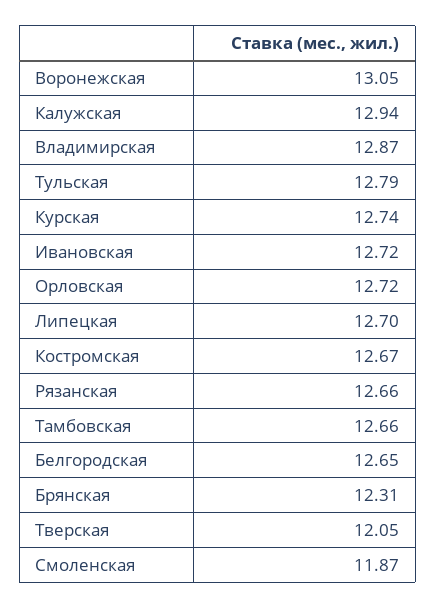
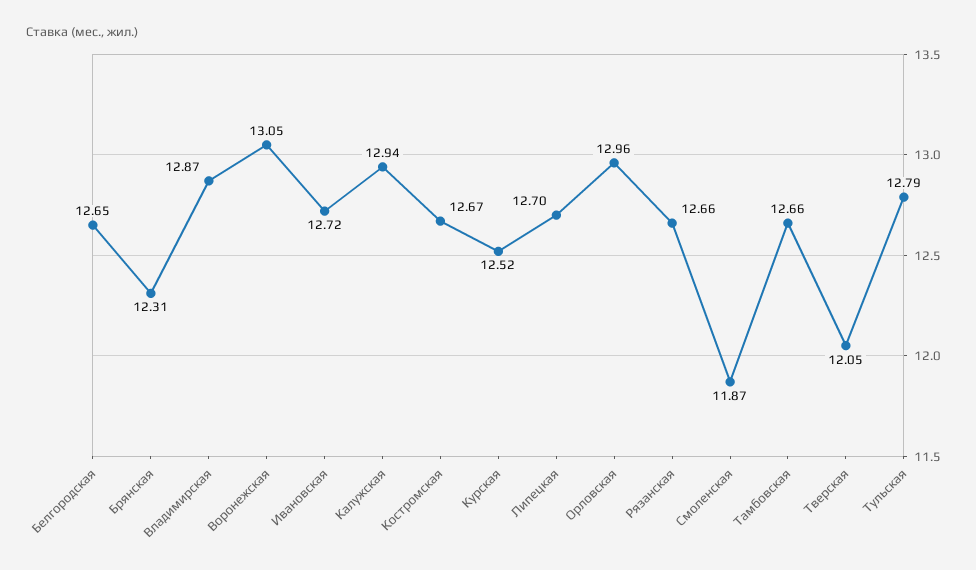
Курская: 12.74 -> 12.52
Орловская: 12.72 -> 12.96

